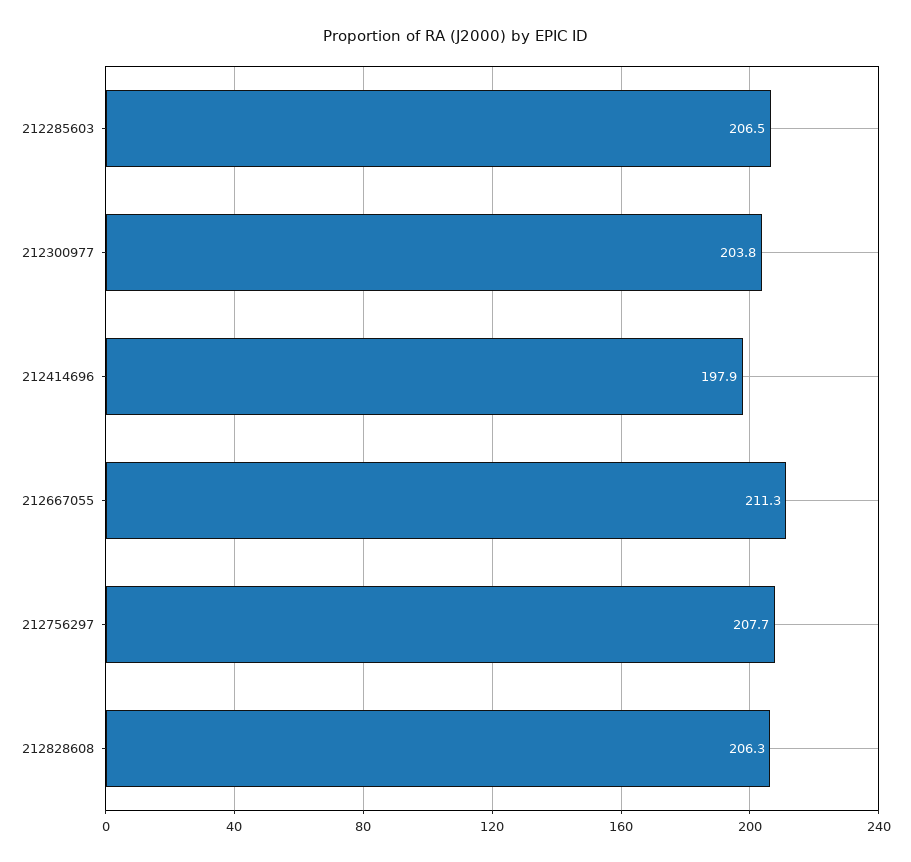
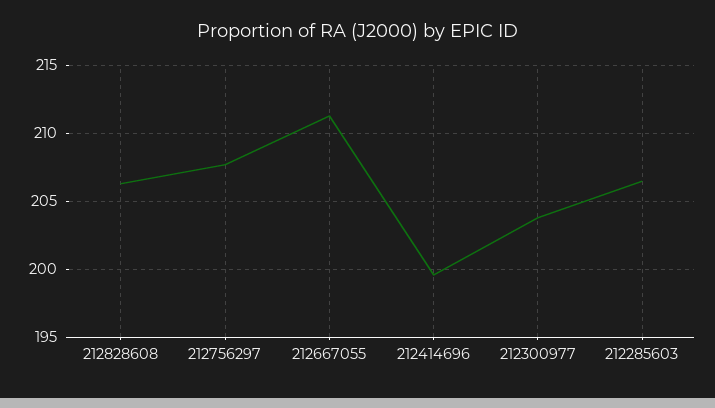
212414696: 197.9 -> 199.5

